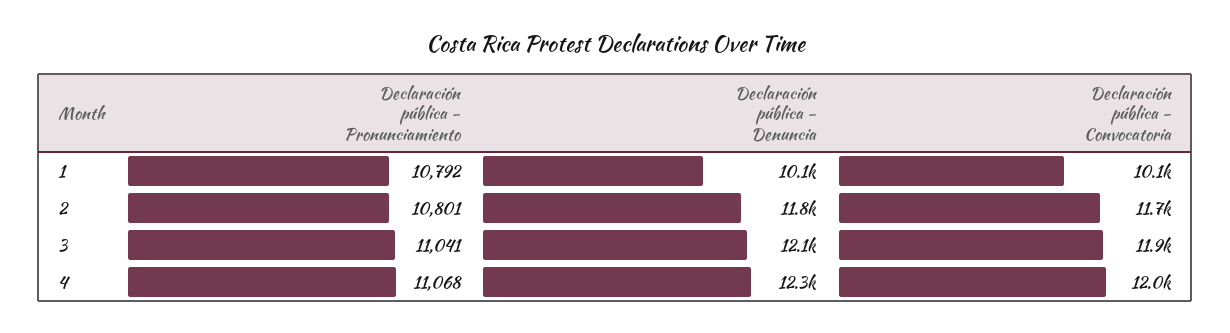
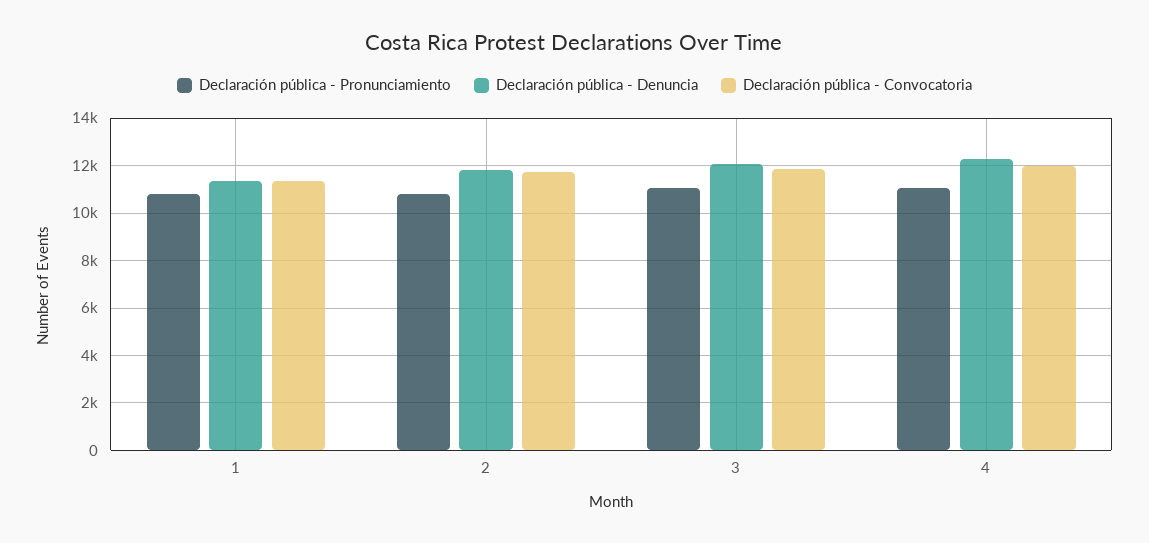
Declaración pública - Denuncia, 1: 10100 -> 11500
Declaración pública - Convocatoria, 1: 10100 -> 11500

